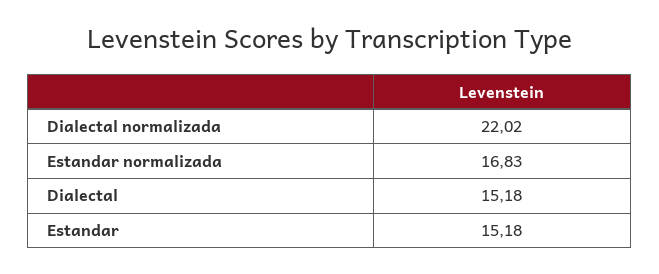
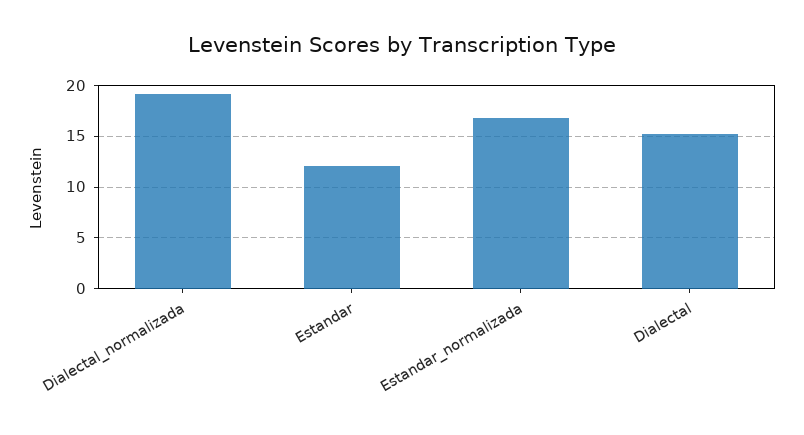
Dialectal normalizada: 22.02 -> 19
Estandar: 15.18 -> 12

